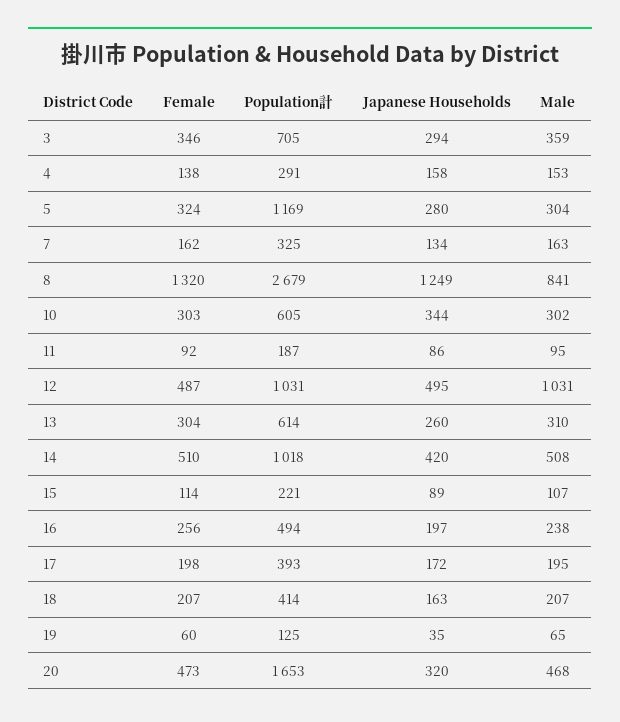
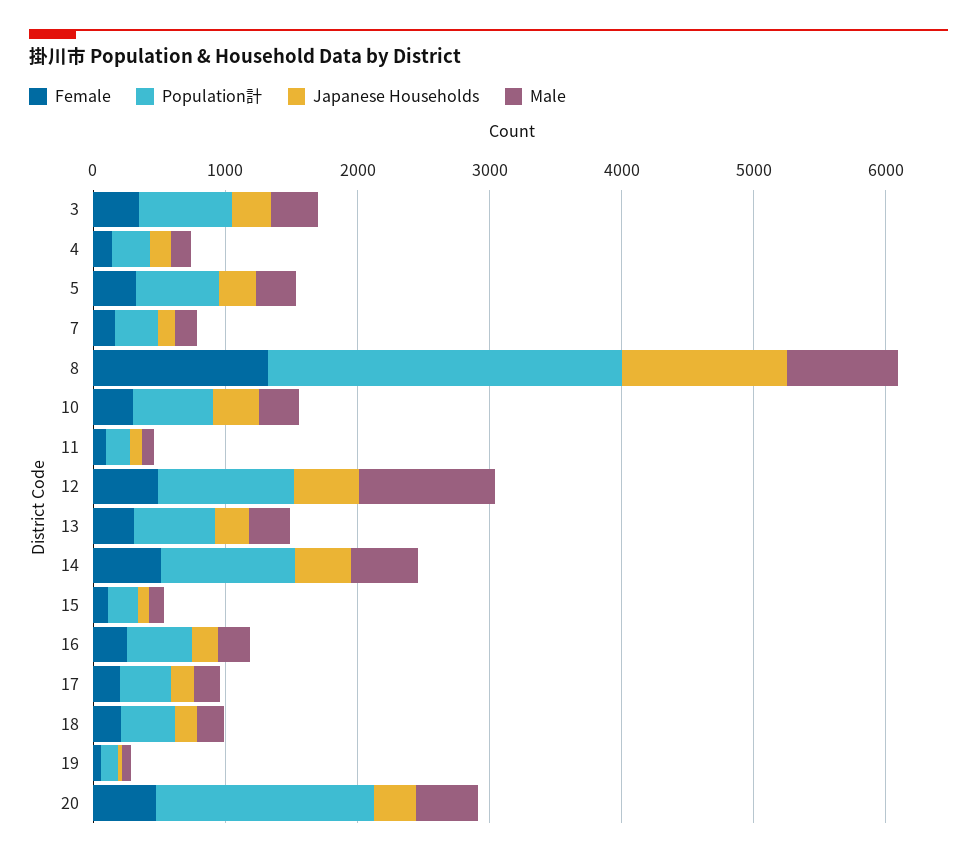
Population計, 5: 1169 -> 600

